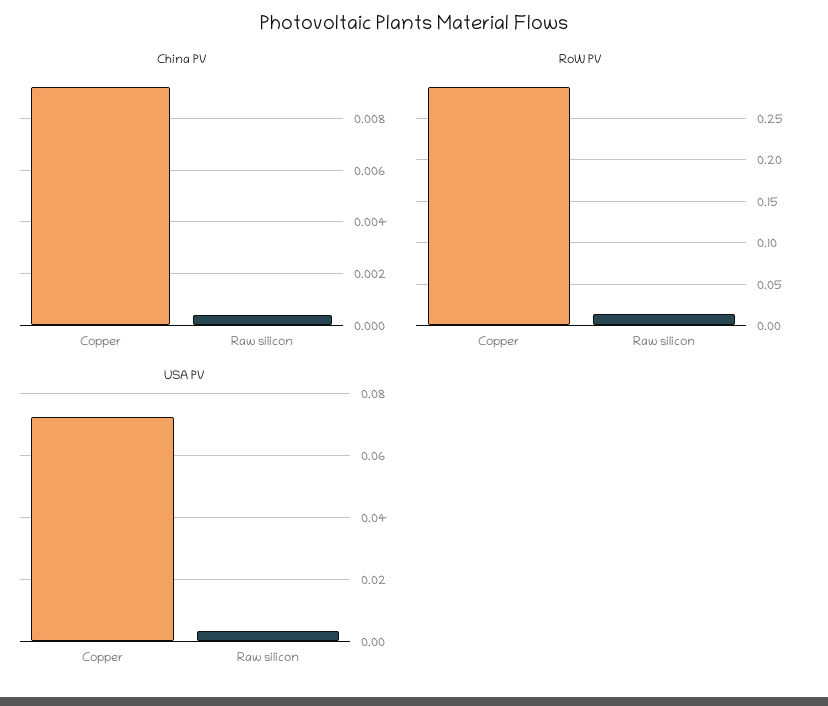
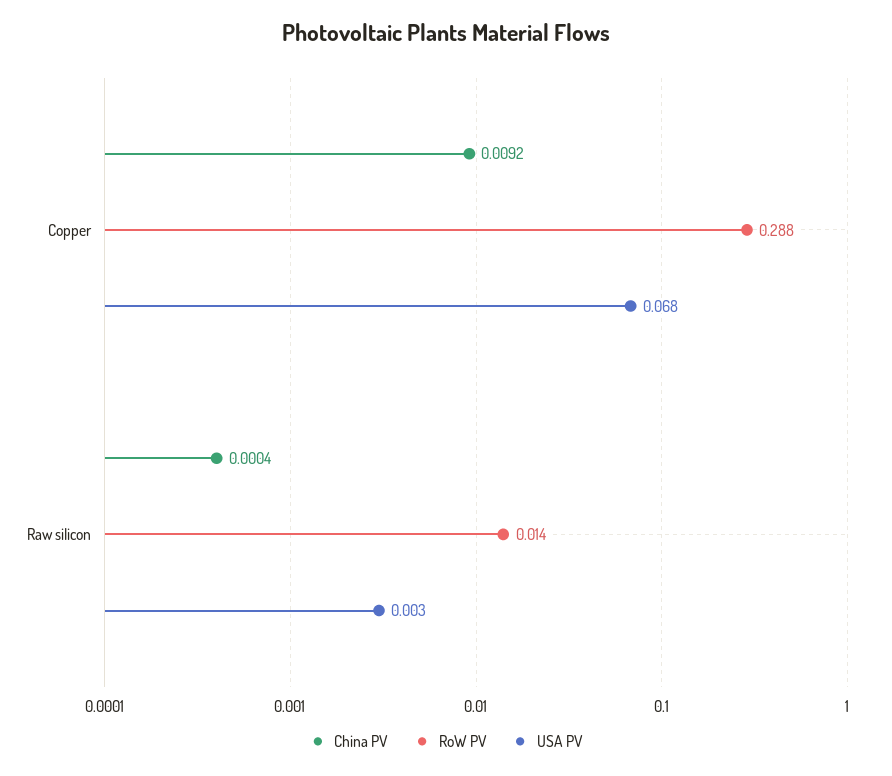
USA PV, Copper: 0.072 -> 0.068

